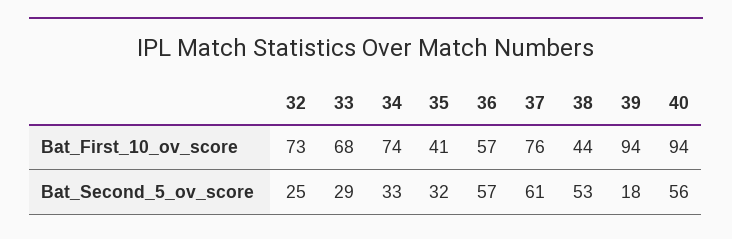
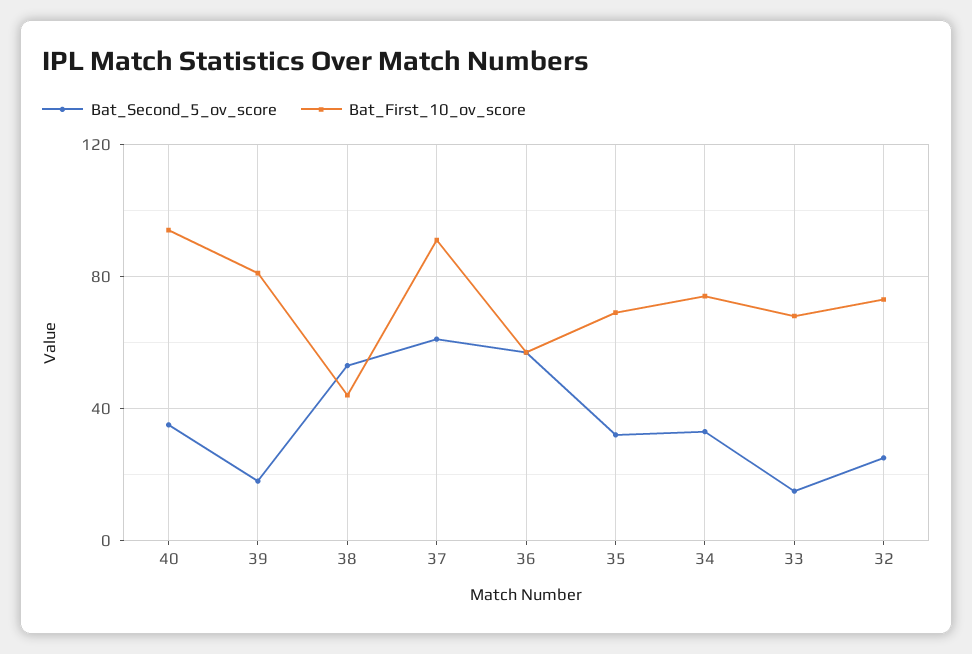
Bat_First_10_ov_score, 35: 41 -> 70
Bat_First_10_ov_score, 37: 76 -> 90
Bat_First_10_ov_score, 39: 94 -> 80
Bat_Second_5_ov_score, 33: 29 -> 15
Bat_Second_5_ov_score, 40: 56 -> 35

